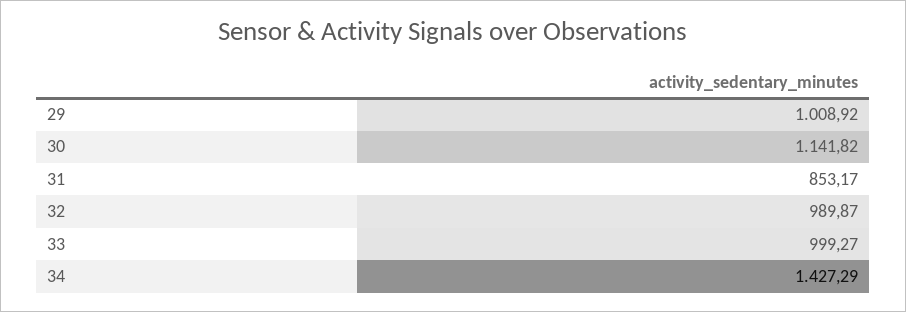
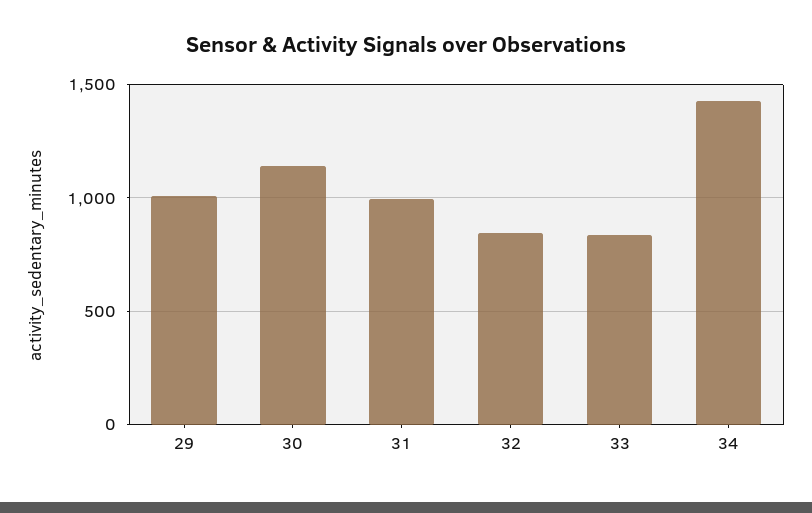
31: 853.17 -> 1000
32: 989.87 -> 850
33: 999.27 -> 850

